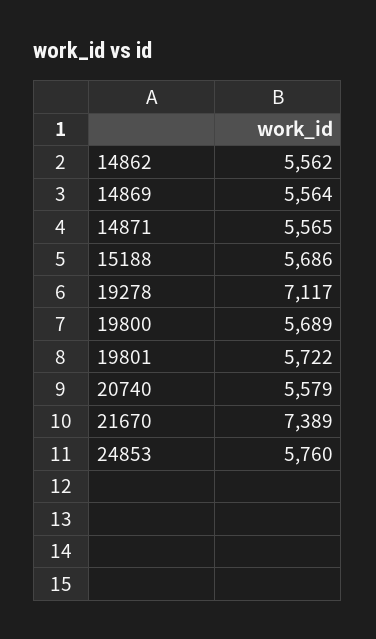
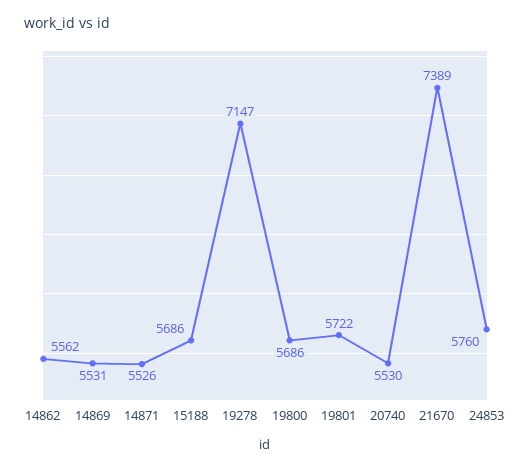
14869: 5564 -> 5531
14871: 5565 -> 5526
19278: 7117 -> 7147
19800: 5689 -> 5686
20740: 5579 -> 5530

